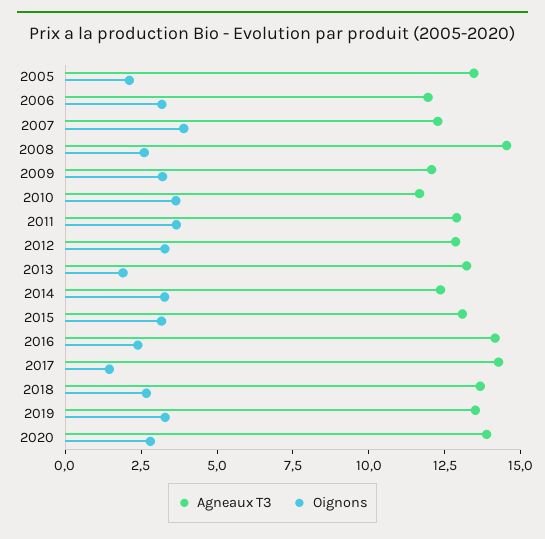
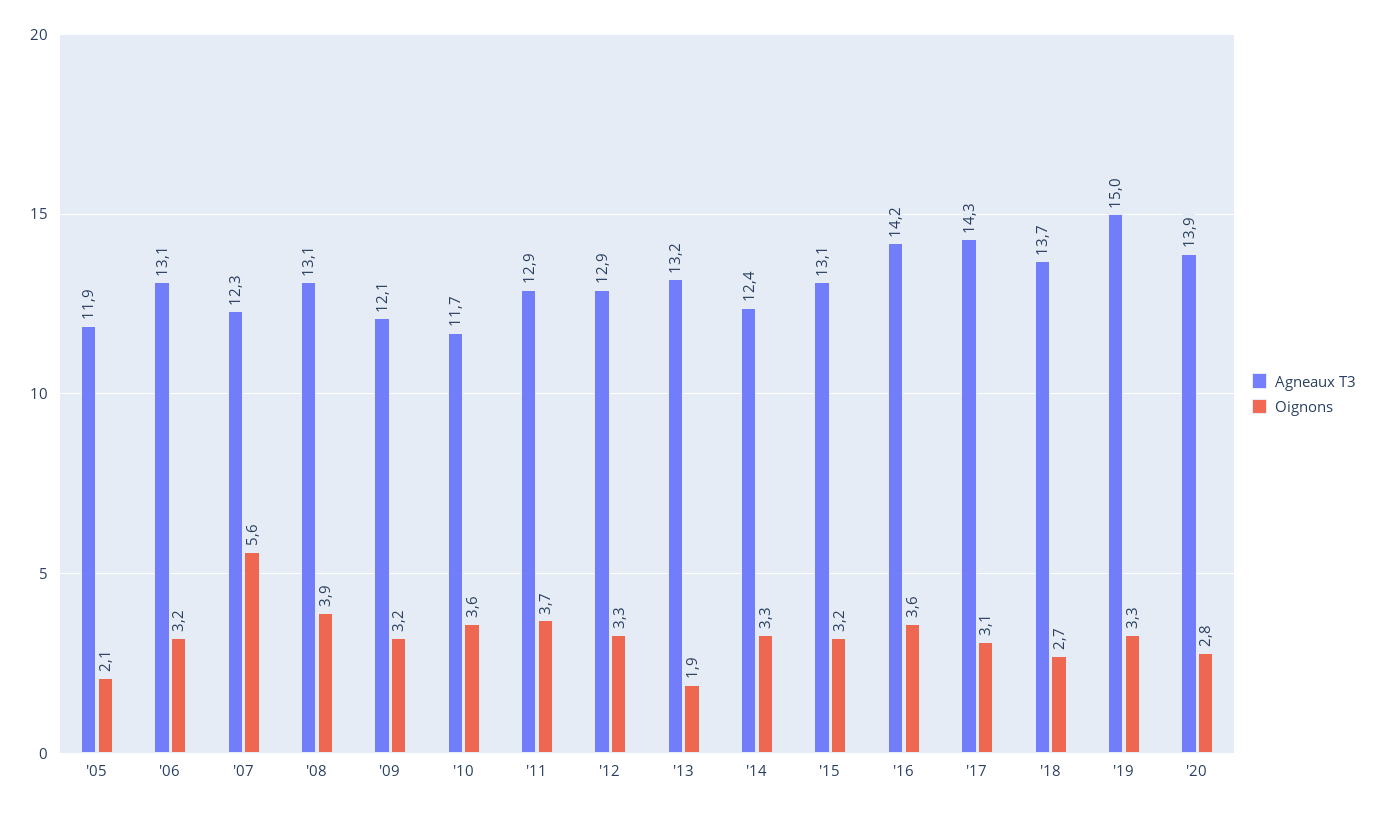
Agneaux T3, 2005: 13.5 -> 11.9
Agneaux T3, 2006: 12 -> 13.1
Oignons, 2007: 4 -> 5.6
Agneaux T3, 2008: 14.5 -> 13.1
Oignons, 2008: 2.5 -> 3.9
Oignons, 2016: 2.5 -> 3.6
Oignons, 2017: 1.5 -> 3.1
Agneaux T3, 2019: 13.5 -> 15

